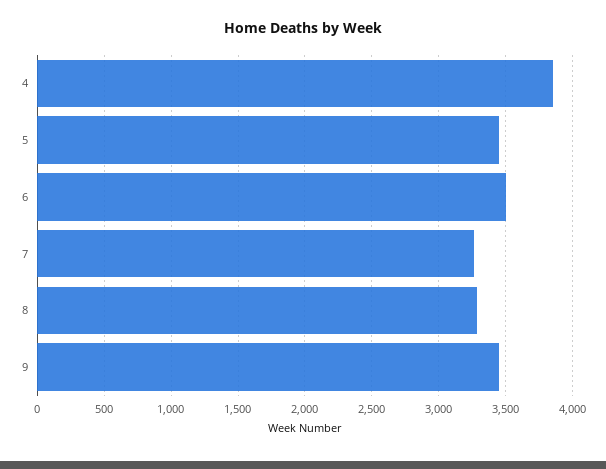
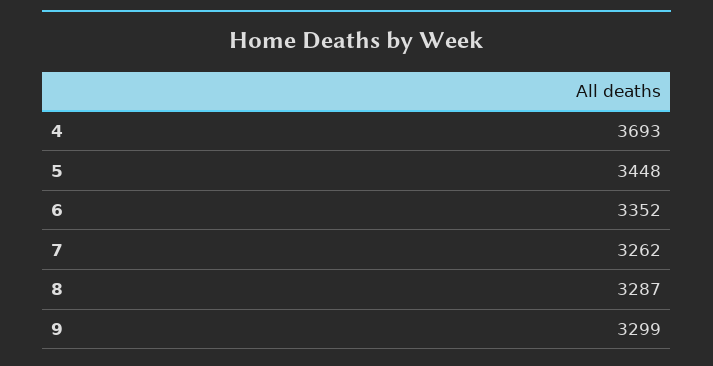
4: 3850 -> 3693
6: 3500 -> 3352
9: 3450 -> 3299

